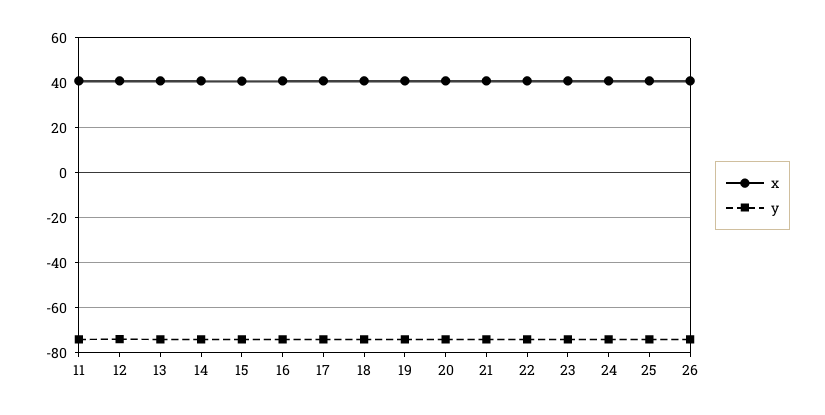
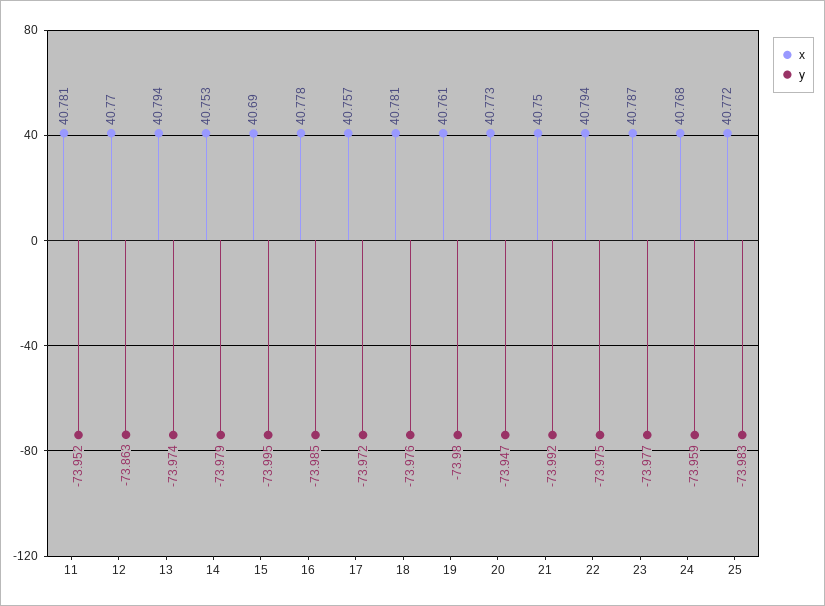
x, 26: 40 -> none
y, 26: -75 -> none

